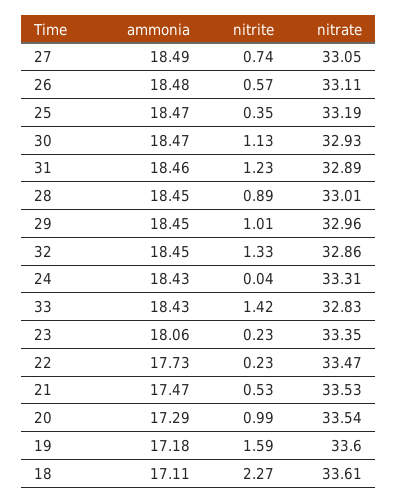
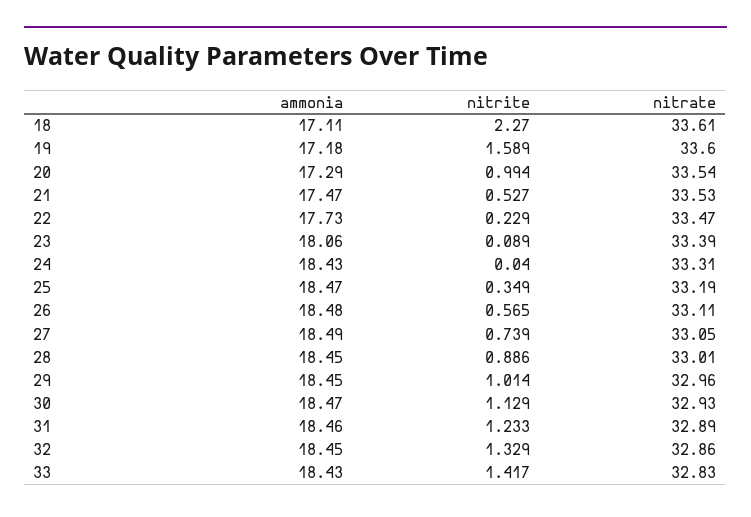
nitrite, 23: 0.23 -> 0.089
nitrate, 23: 33.35 -> 33.39

